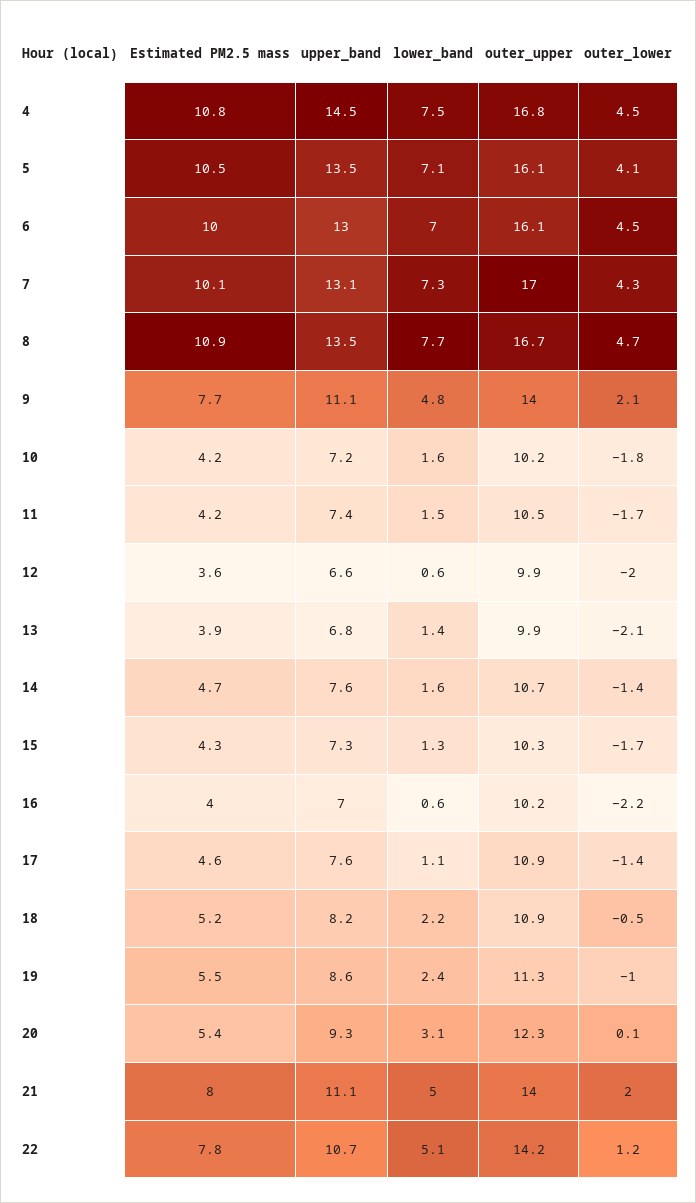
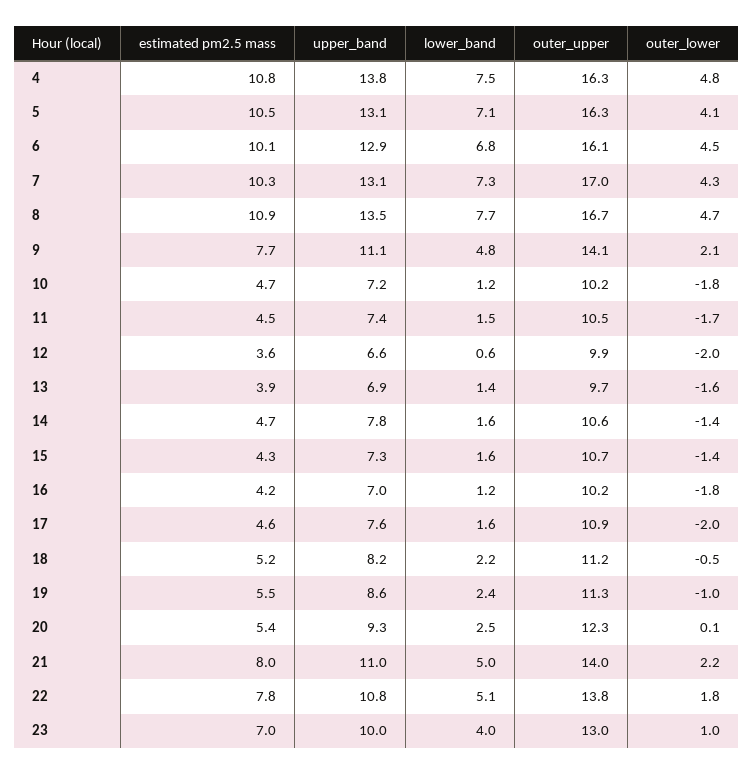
upper_band, 4: 14.5 -> 13.8
outer_upper, 4: 16.8 -> 16.3
outer_lower, 4: 4.5 -> 4.8
upper_band, 5: 13.5 -> 13.1
outer_upper, 5: 16.1 -> 16.3
Estimated PM2.5 mass, 6: 10 -> 10.1
upper_band, 6: 13 -> 12.9
lower_band, 6: 7 -> 6.8
Estimated PM2.5 mass, 7: 10.1 -> 10.3
outer_upper, 9: 14 -> 14.1
Estimated PM2.5 mass, 10: 4.2 -> 4.7
lower_band, 10: 1.6 -> 1.2
Estimated PM2.5 mass, 11: 4.2 -> 4.5
upper_band, 13: 6.8 -> 6.9
outer_upper, 13: 9.9 -> 9.7
outer_lower, 13: -2.1 -> -1.6
upper_band, 14: 7.6 -> 7.8
outer_upper, 14: 10.7 -> 10.6
lower_band, 15: 1.3 -> 1.6
outer_upper, 15: 10.3 -> 10.7
outer_lower, 15: -1.7 -> -1.4
Estimated PM2.5 mass, 16: 4 -> 4.2
lower_band, 16: 0.6 -> 1.2
outer_lower, 16: -2.2 -> -1.8
lower_band, 17: 1.1 -> 1.6
outer_lower, 17: -1.4 -> -2
outer_upper, 18: 10.9 -> 11.2
lower_band, 20: 3.1 -> 2.5
upper_band, 21: 11.1 -> 11
outer_lower, 21: 2 -> 2.2
upper_band, 22: 10.7 -> 10.8
outer_upper, 22: 14.2 -> 13.8
outer_lower, 22: 1.2 -> 1.8
Estimated PM2.5 mass, 23: none -> 7
upper_band, 23: none -> 10
lower_band, 23: none -> 4
outer_upper, 23: none -> 13
outer_lower, 23: none -> 1

